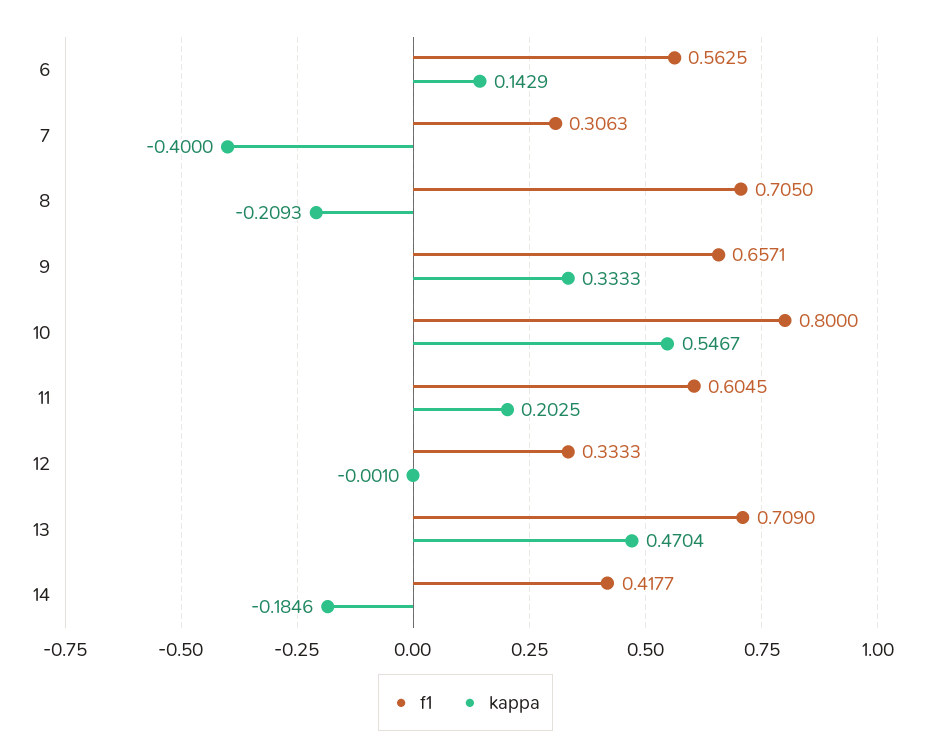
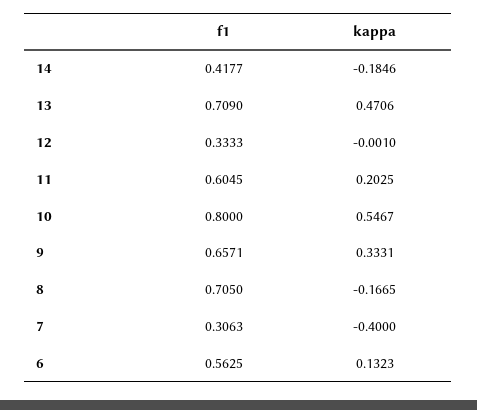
kappa, 6: 0.1429 -> 0.1323
kappa, 8: -0.2093 -> -0.1665
kappa, 9: 0.3333 -> 0.3331
kappa, 13: 0.4704 -> 0.4706

